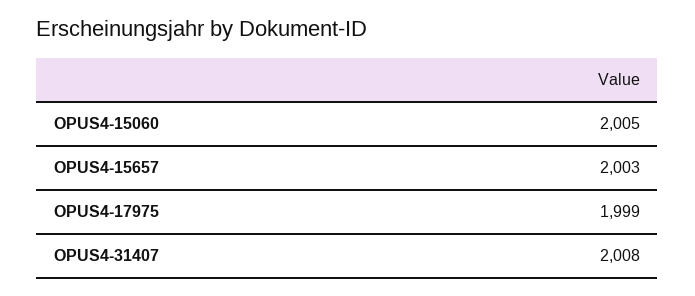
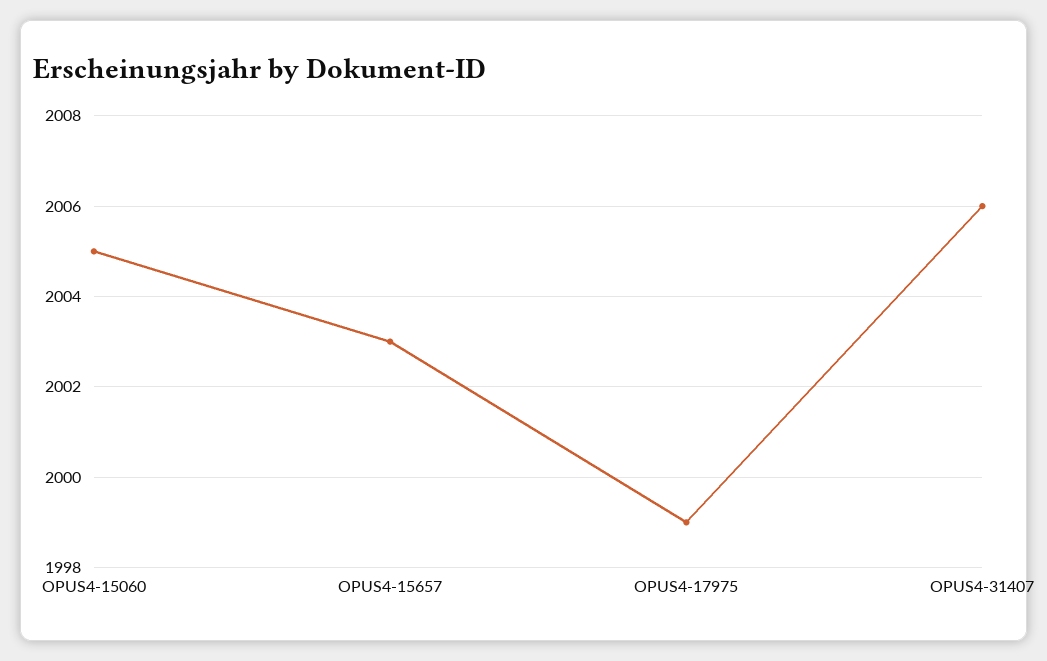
OPUS4-31407: 2008 -> 2006

